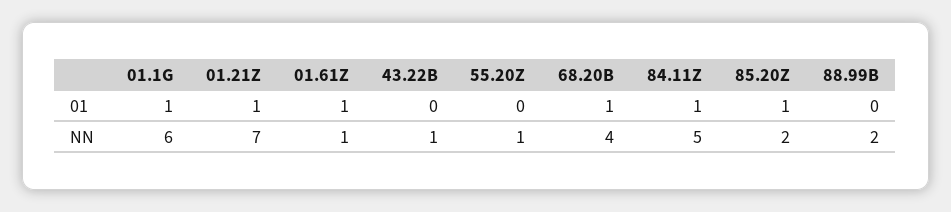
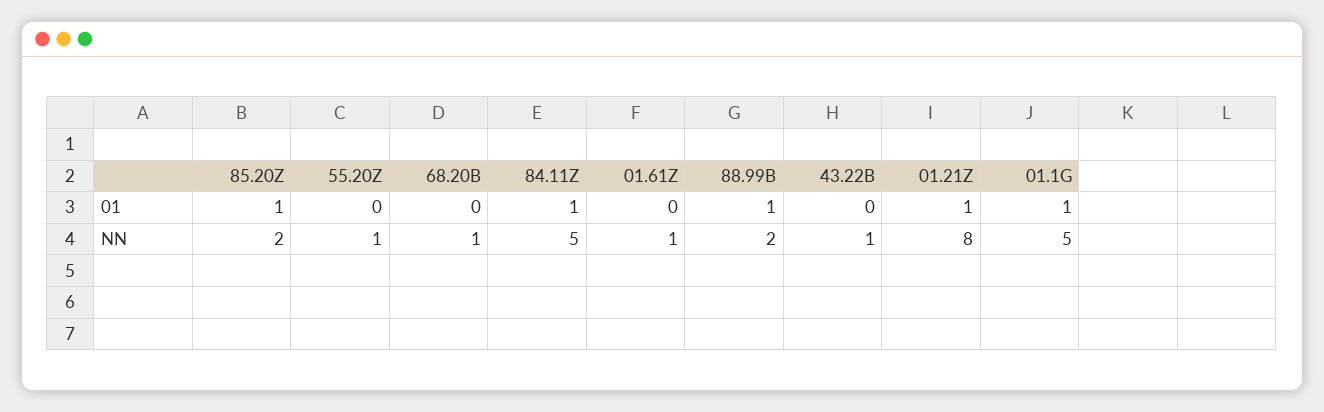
01.61Z, 01: 1 -> 0
68.20B, 01: 1 -> 0
88.99B, 01: 0 -> 1
01.1G, NN: 6 -> 5
01.21Z, NN: 7 -> 8
68.20B, NN: 4 -> 1

